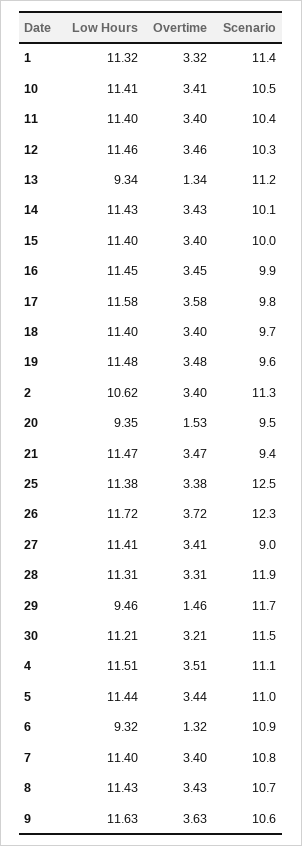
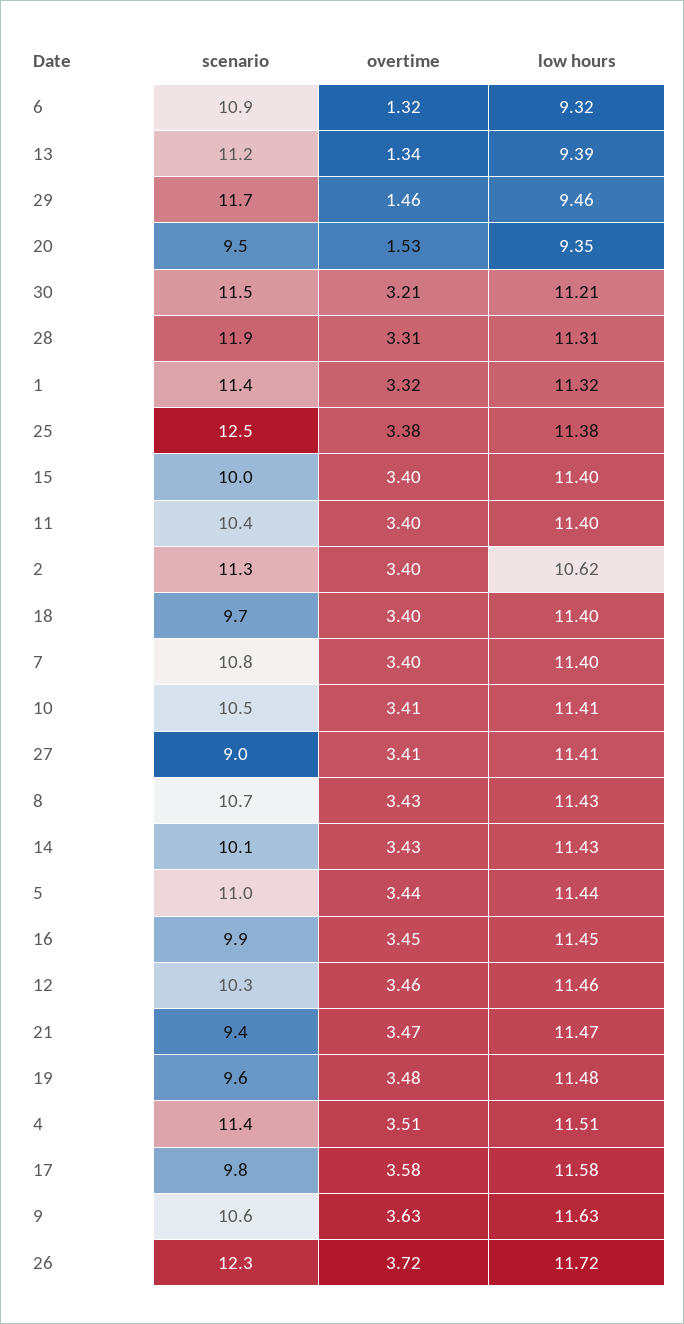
Low Hours, 13: 9.34 -> 9.39
Scenario, 4: 11.1 -> 11.4

